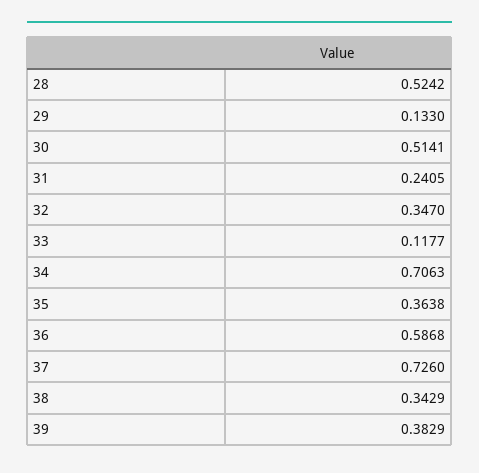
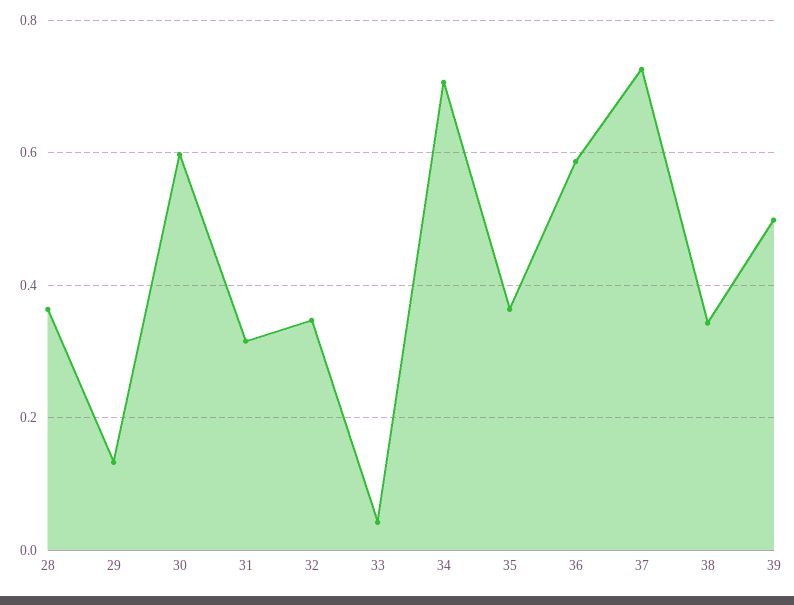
28: 0.5242 -> 0.36
30: 0.5141 -> 0.6
31: 0.2405 -> 0.32
33: 0.1177 -> 0.04
39: 0.3829 -> 0.5

